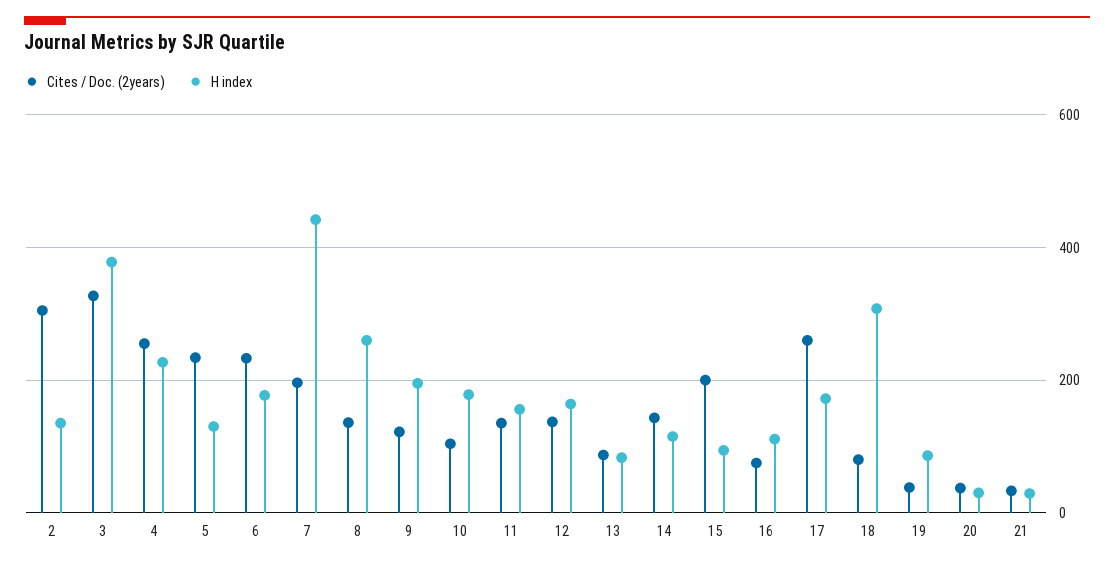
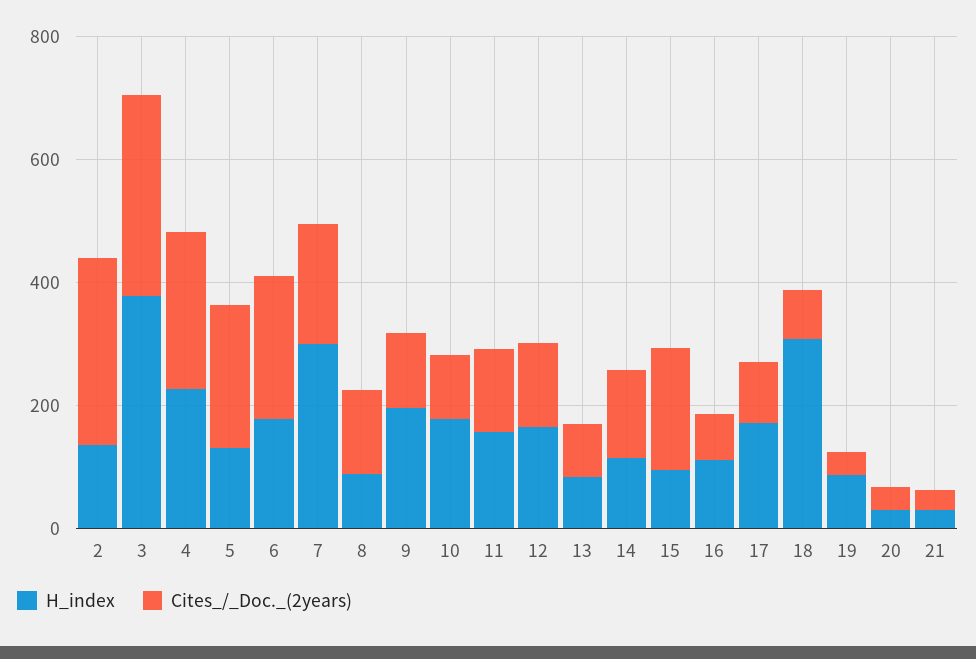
H index, 7: 440 -> 300
H index, 8: 260 -> 100
Cites / Doc. (2years), 17: 260 -> 100

